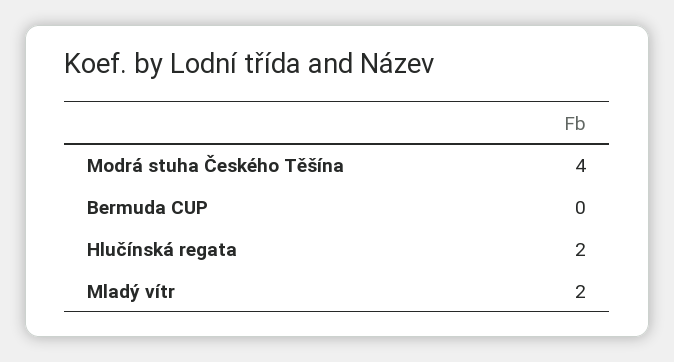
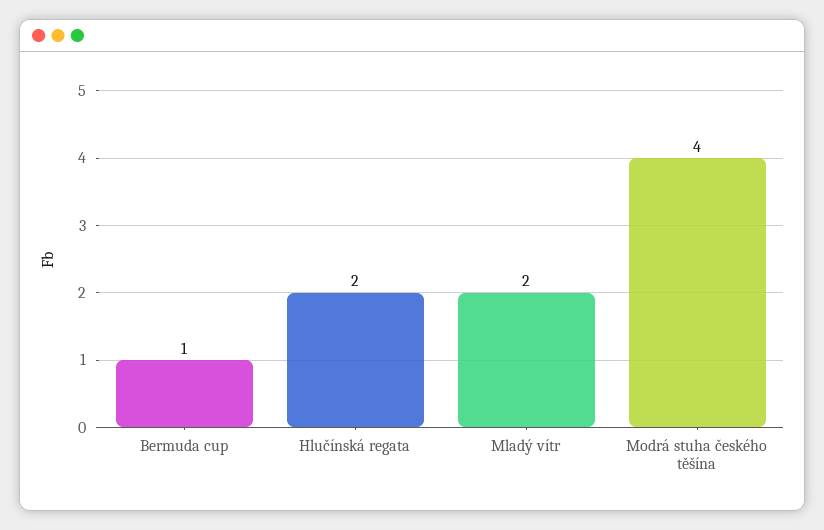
Bermuda CUP: 0 -> 1

